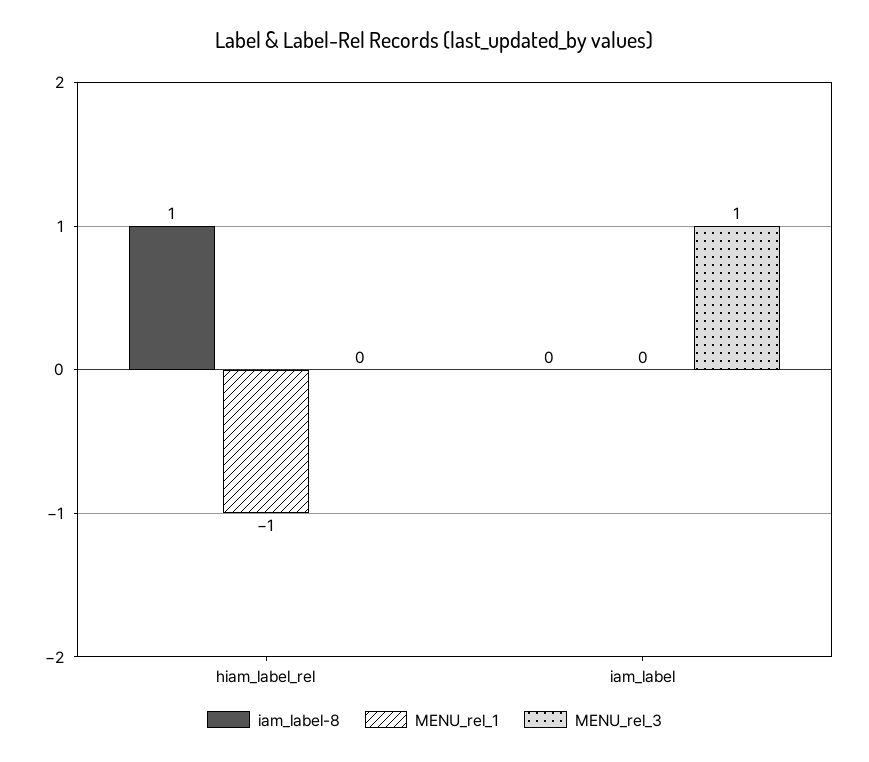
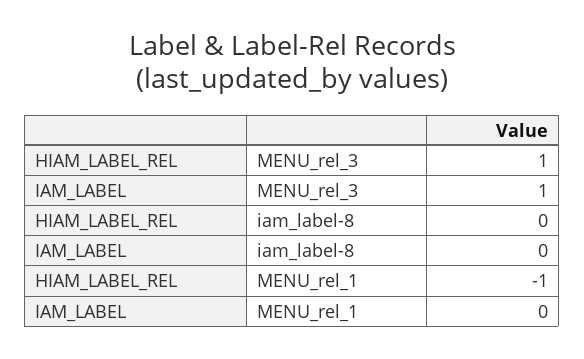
iam_label-8, hiam_label_rel: 1 -> 0
MENU_rel_3, hiam_label_rel: 0 -> 1

